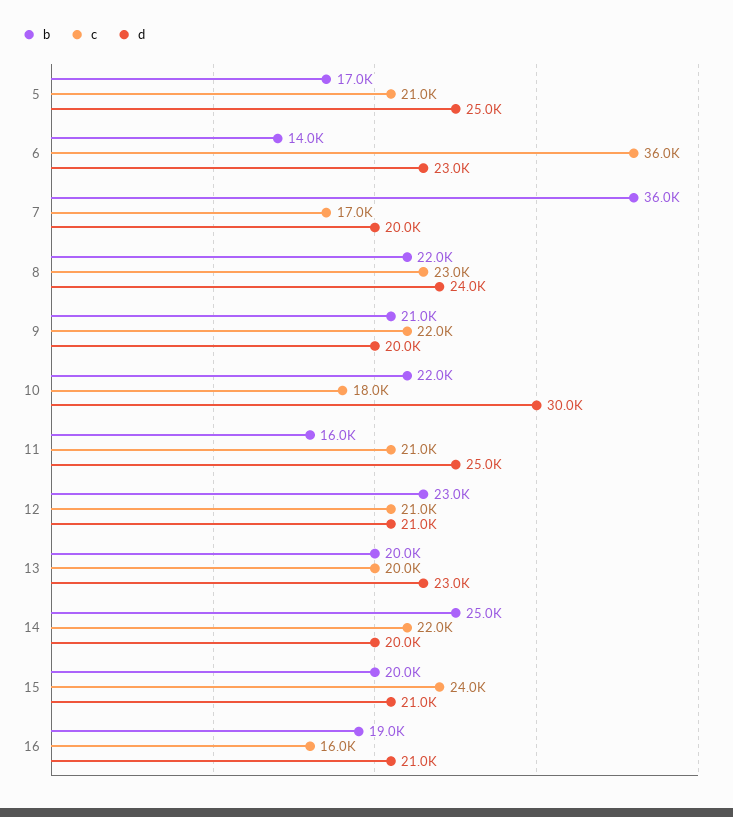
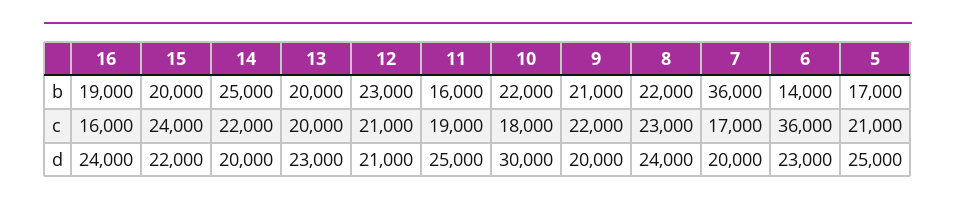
c, 11: 21000 -> 19000
d, 15: 21000 -> 22000
d, 16: 21000 -> 24000

